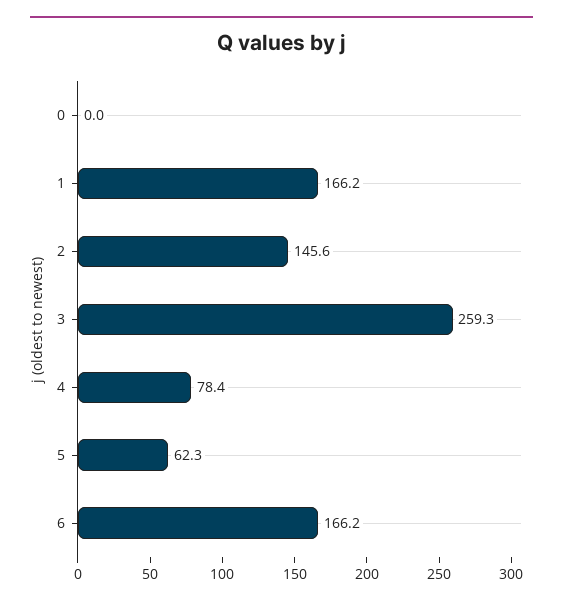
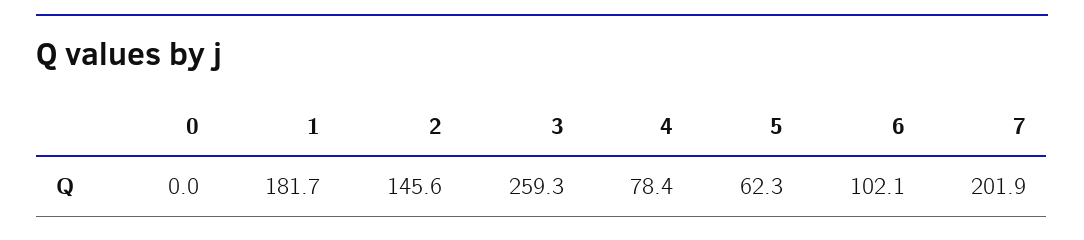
1: 166.2 -> 181.7
6: 166.2 -> 102.1
7: none -> 201.9

